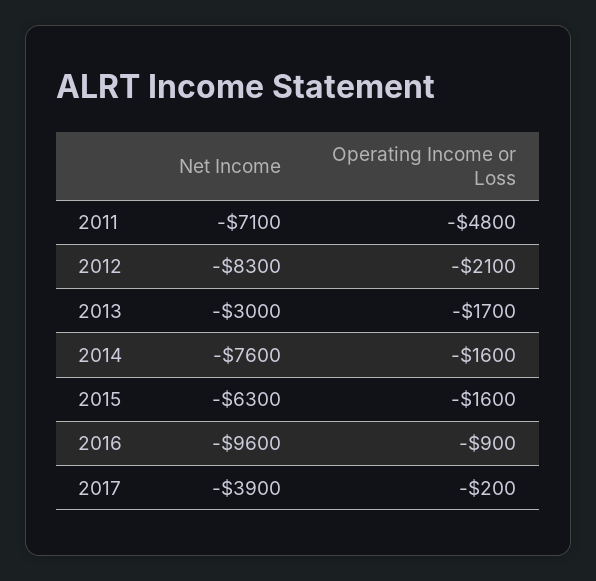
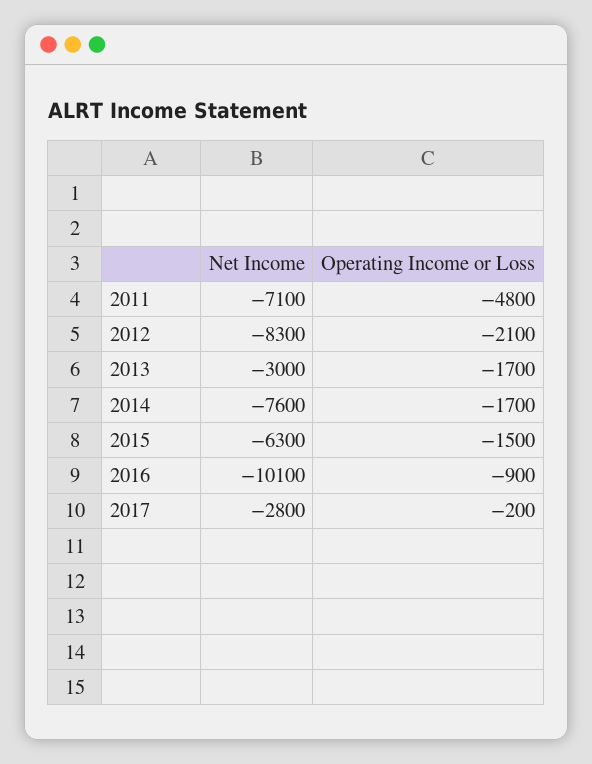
Operating Income or Loss, 2014: -1600 -> -1700
Operating Income or Loss, 2015: -1600 -> -1500
Net Income, 2016: -9600 -> -10100
Net Income, 2017: -3900 -> -2800

